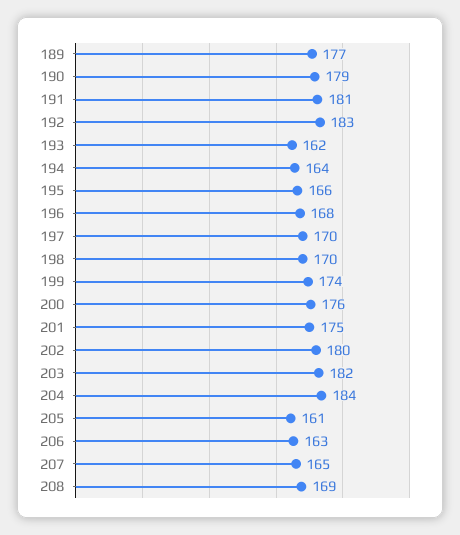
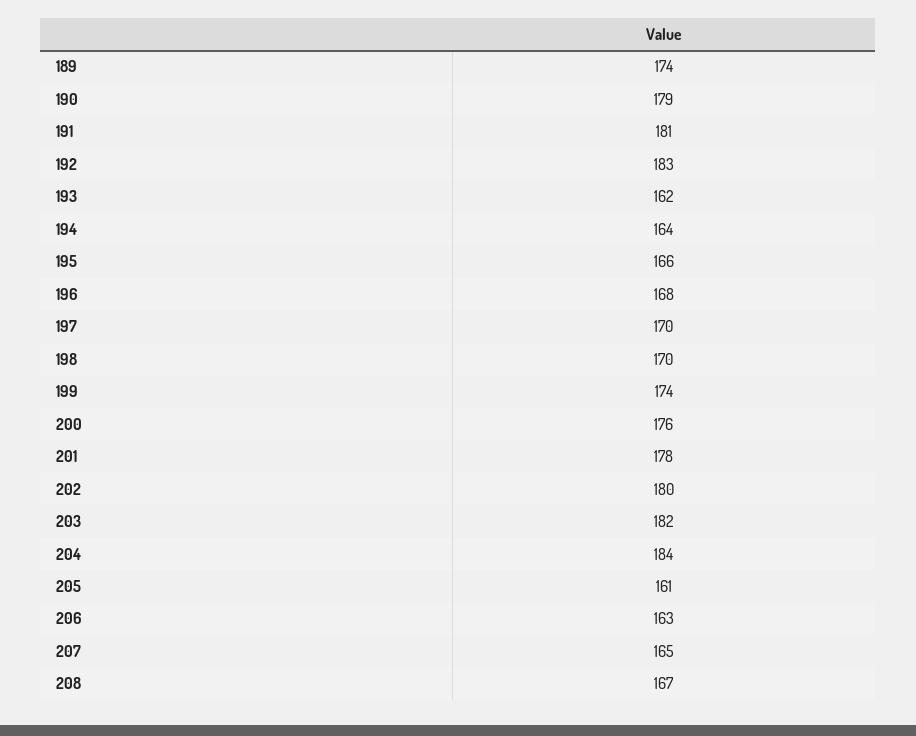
189: 177 -> 174
201: 175 -> 178
208: 169 -> 167

